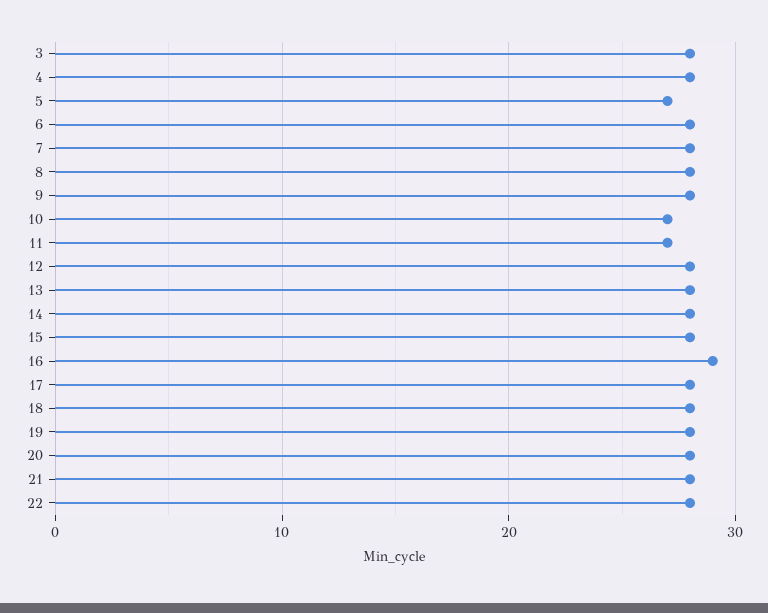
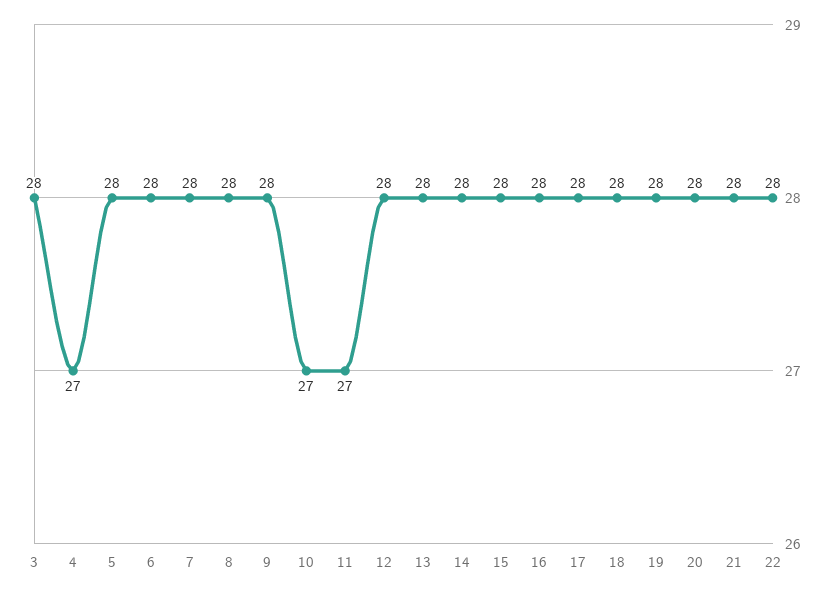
4: 28 -> 27
5: 27 -> 28
16: 29 -> 28

